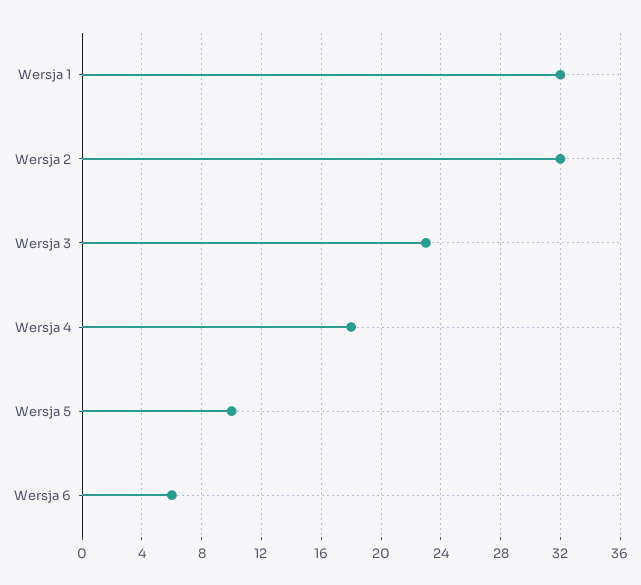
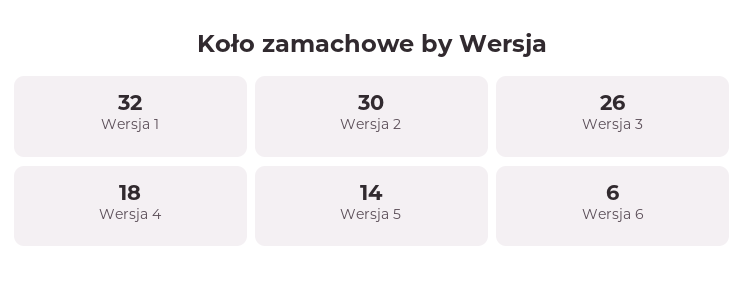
Wersja 2: 32 -> 30
Wersja 3: 23 -> 26
Wersja 5: 10 -> 14

